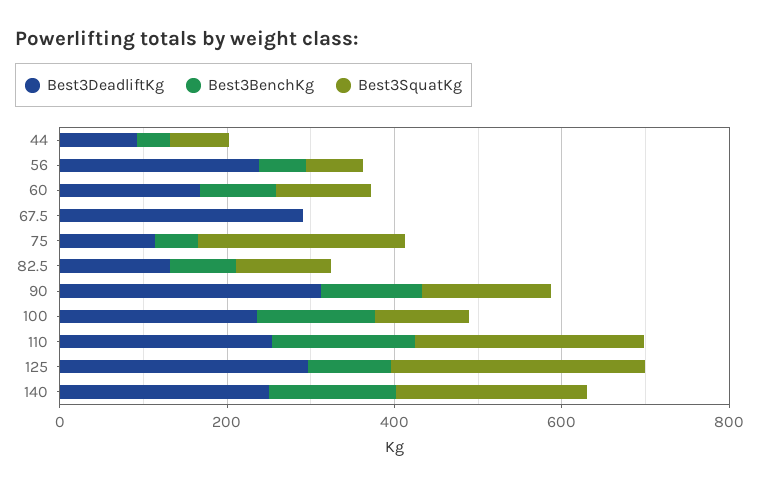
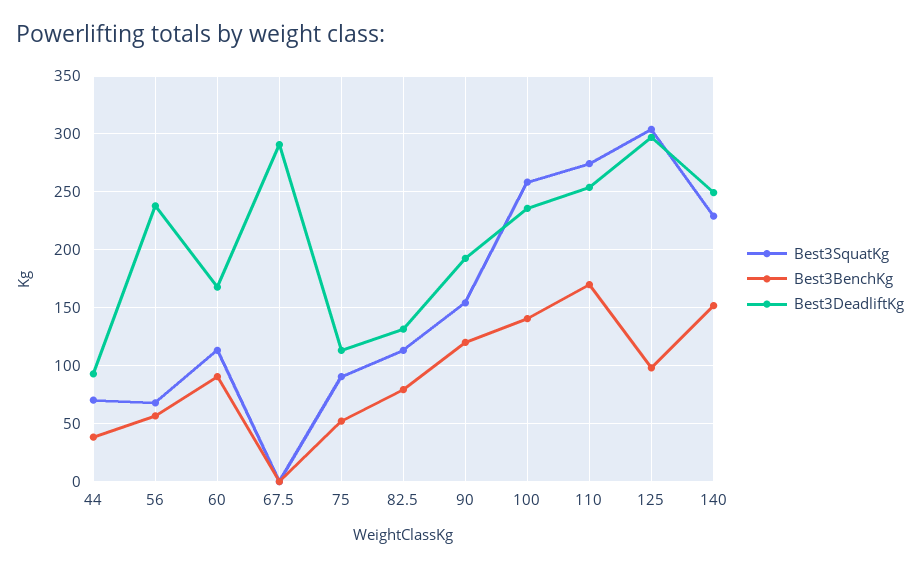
Best3SquatKg, 75: 250 -> 90
Best3DeadliftKg, 90: 300 -> 190
Best3SquatKg, 100: 100 -> 260

